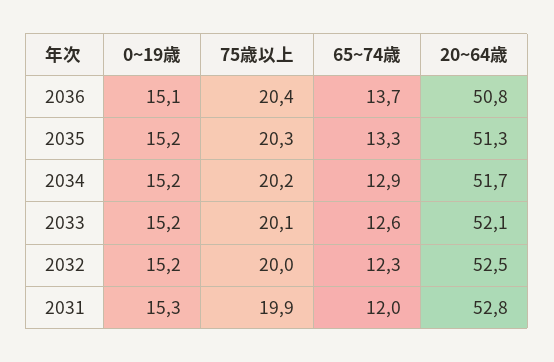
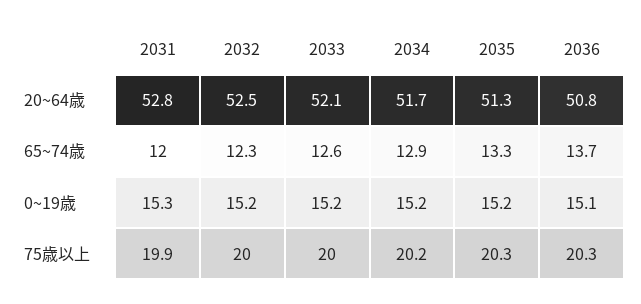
75歳以上, 2036: 20.4 -> 20.3
75歳以上, 2033: 20.1 -> 20

